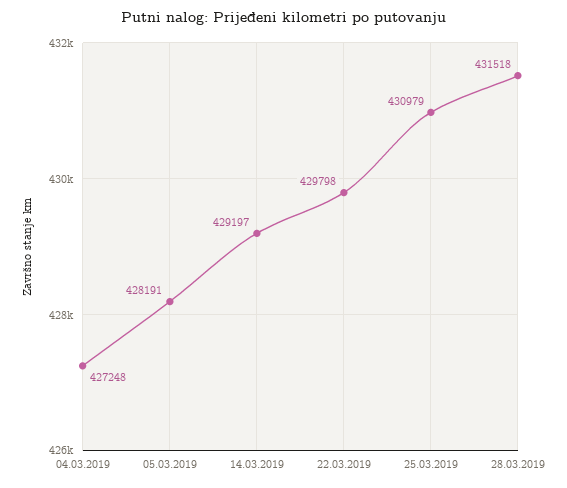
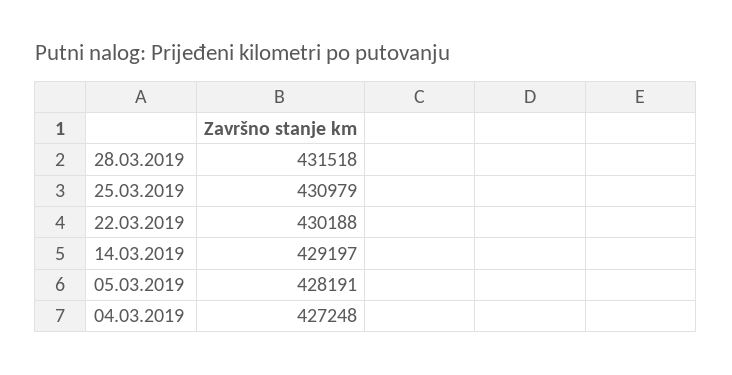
22.03.2019: 429798 -> 430188

